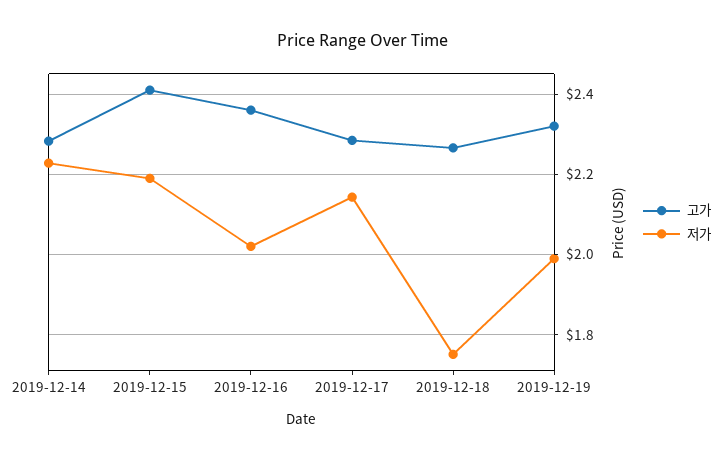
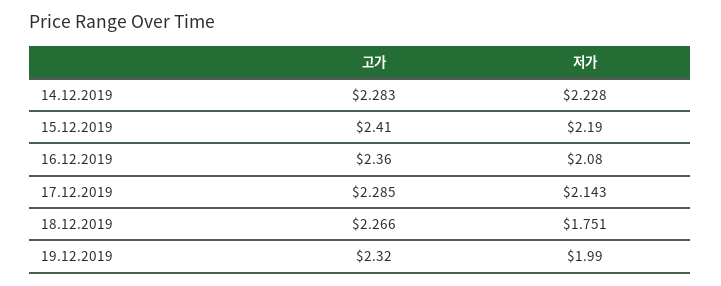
저가, 2019-12-16: 2.02 -> 2.08

